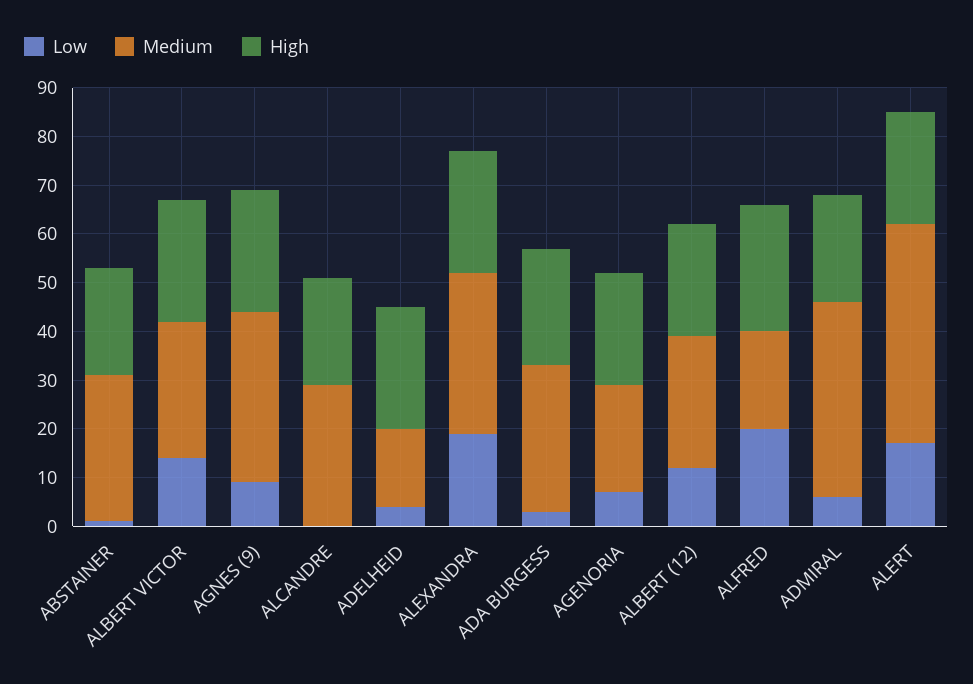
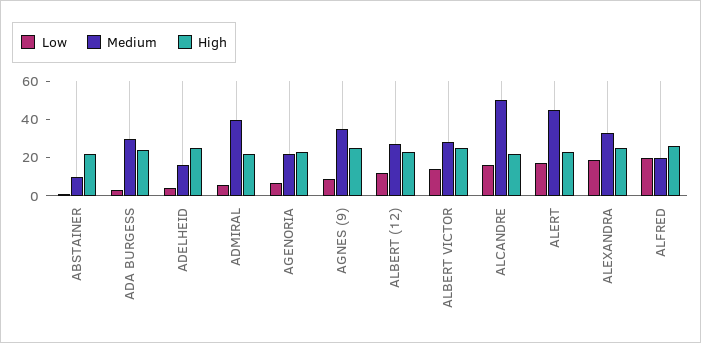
Medium, ABSTAINER: 30 -> 10
Low, ALCANDRE: 0 -> 15
Medium, ALCANDRE: 30 -> 50

